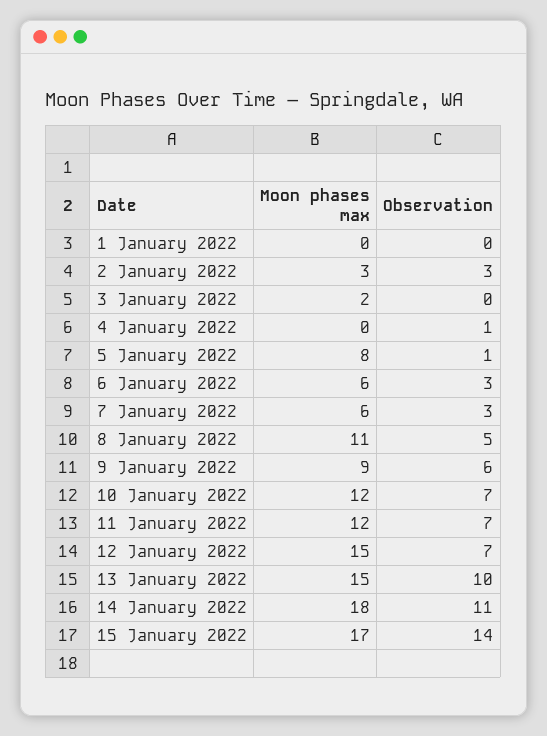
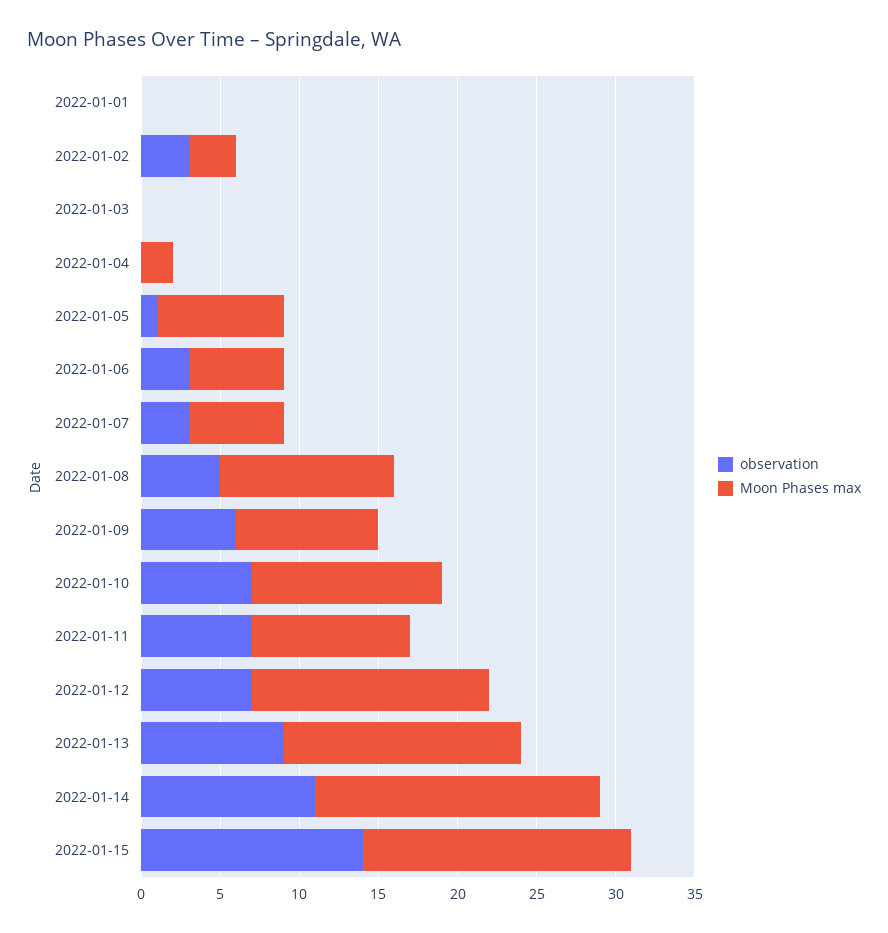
Moon phases max, 3 January 2022: 2 -> 0
Moon phases max, 4 January 2022: 0 -> 2
Observation, 4 January 2022: 1 -> 0
Moon phases max, 11 January 2022: 12 -> 10
Observation, 13 January 2022: 10 -> 9

